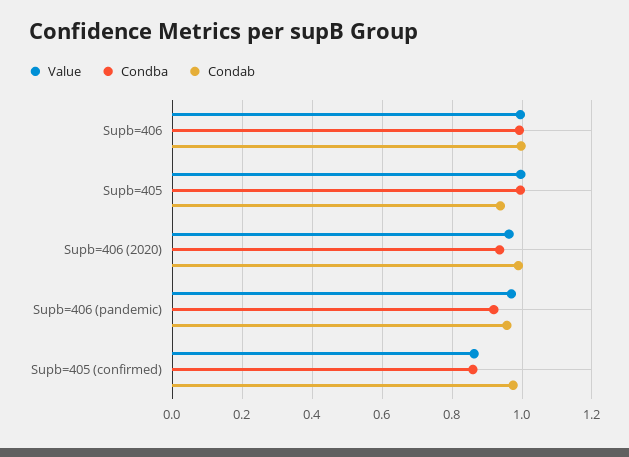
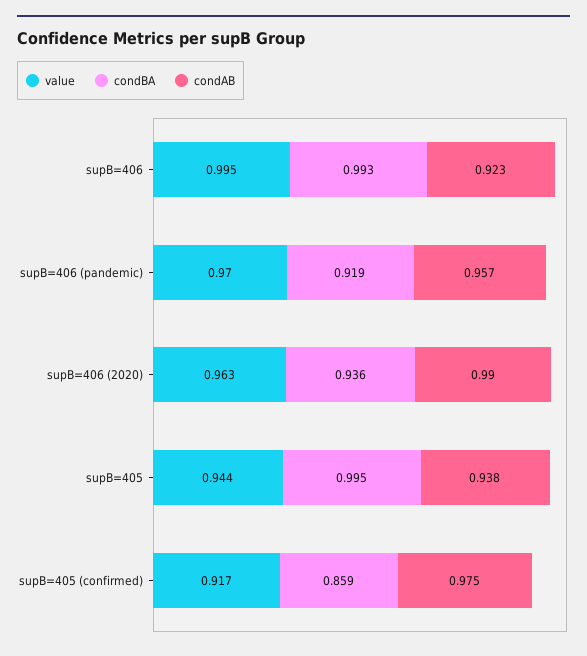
Condab, Supb=406: 1 -> 0.923
Value, Supb=405: 1 -> 0.944
Value, Supb=405 (confirmed): 0.86 -> 0.917

